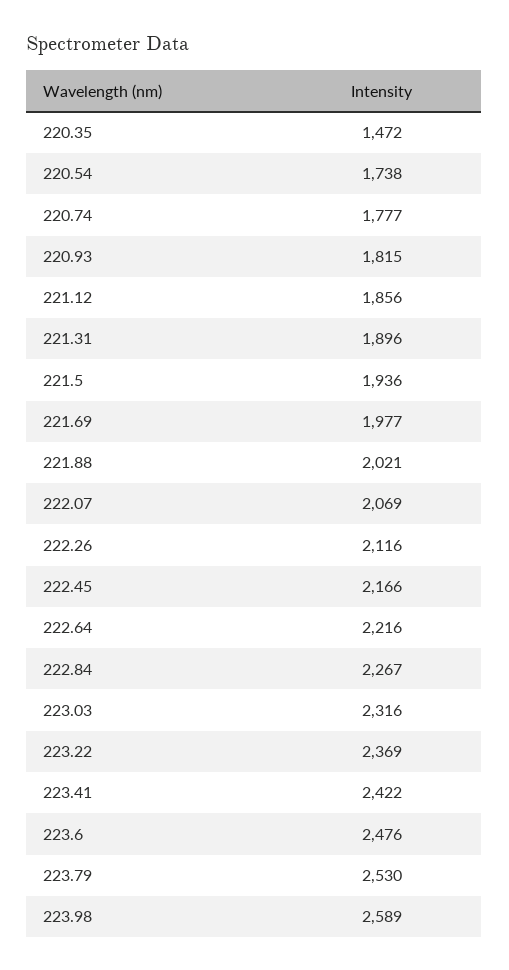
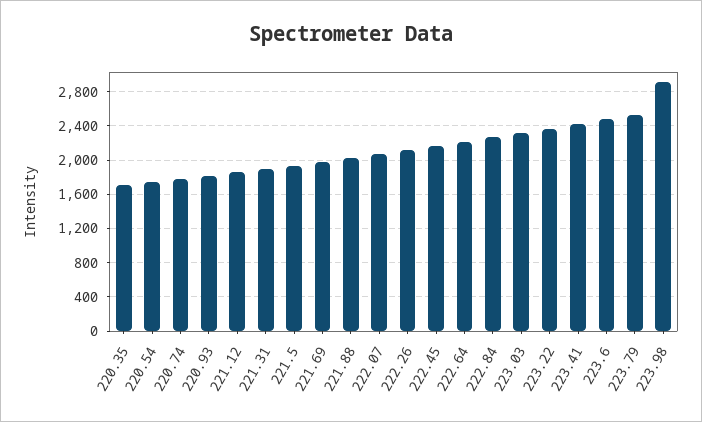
220.35: 1472 -> 1700
223.98: 2589 -> 2900

